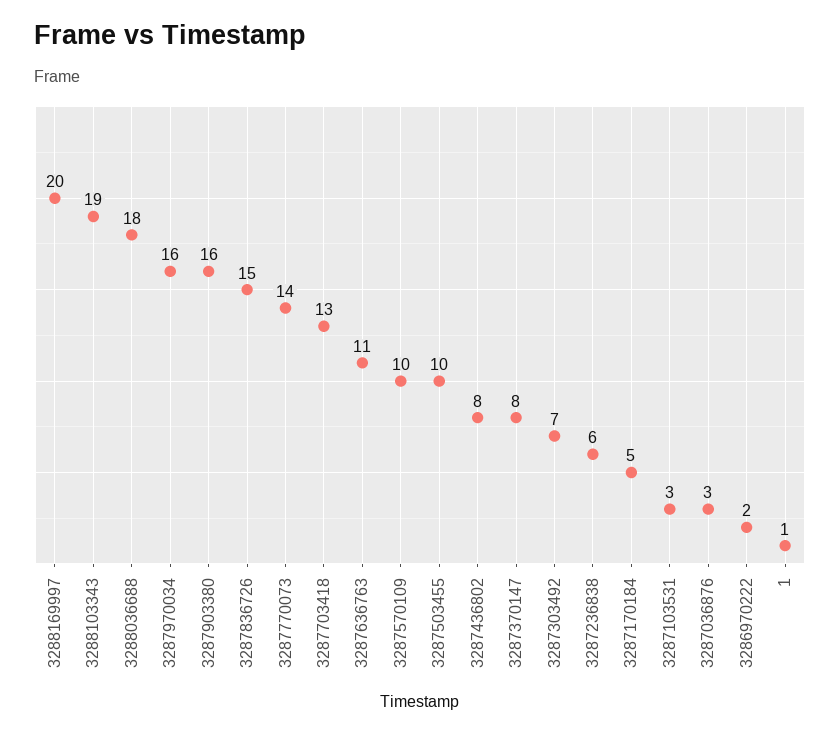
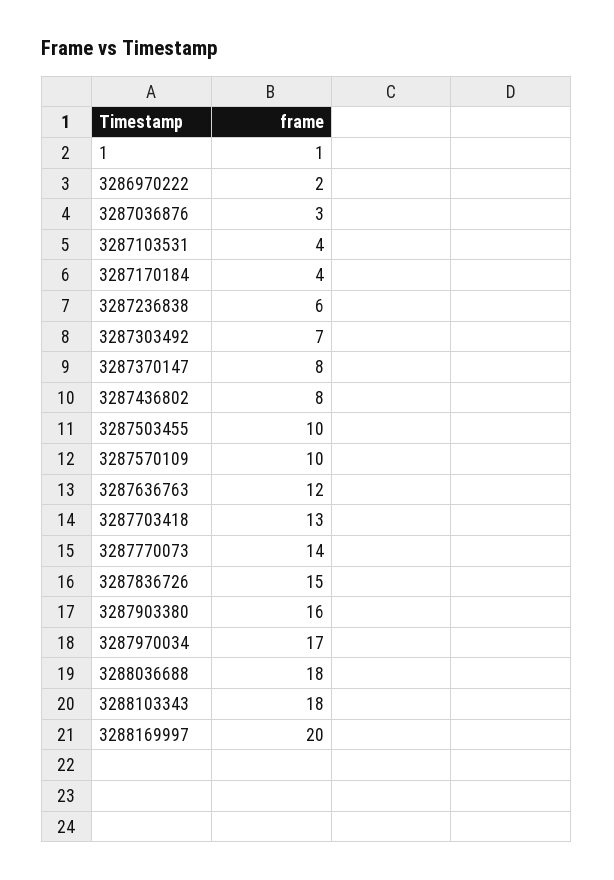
3288103343: 19 -> 18
3287970034: 16 -> 17
3287636763: 11 -> 12
3287170184: 5 -> 4
3287103531: 3 -> 4

